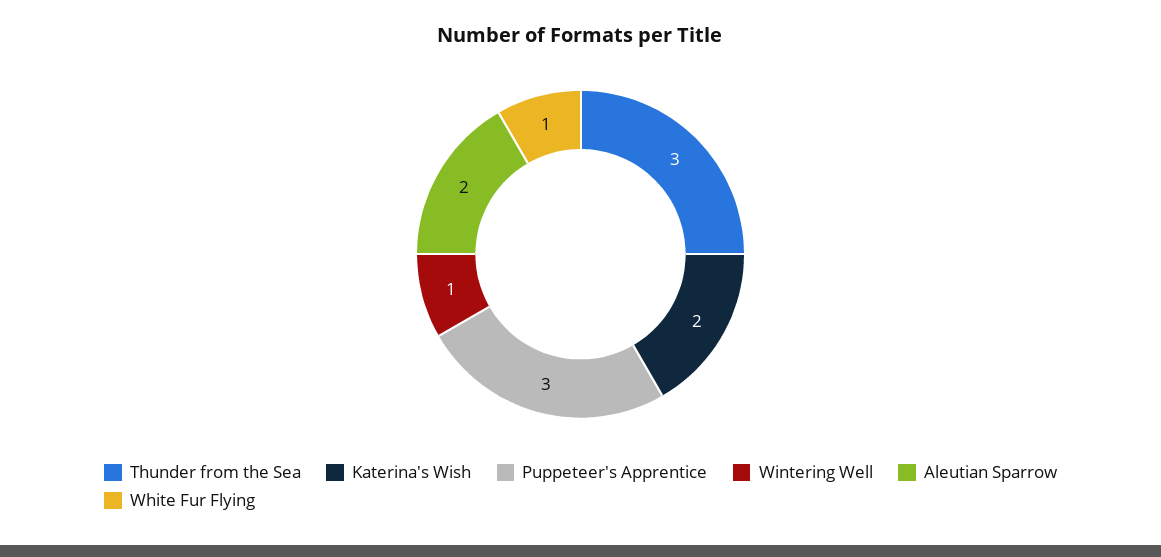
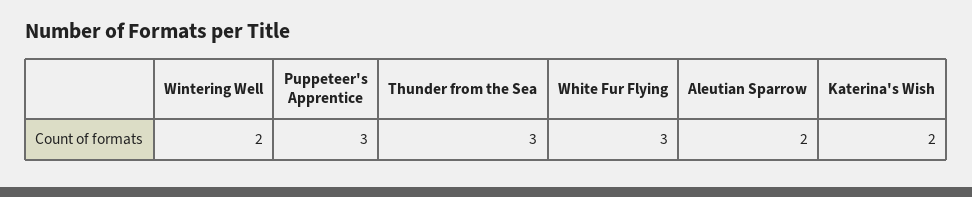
Wintering Well: 1 -> 2
White Fur Flying: 1 -> 3

